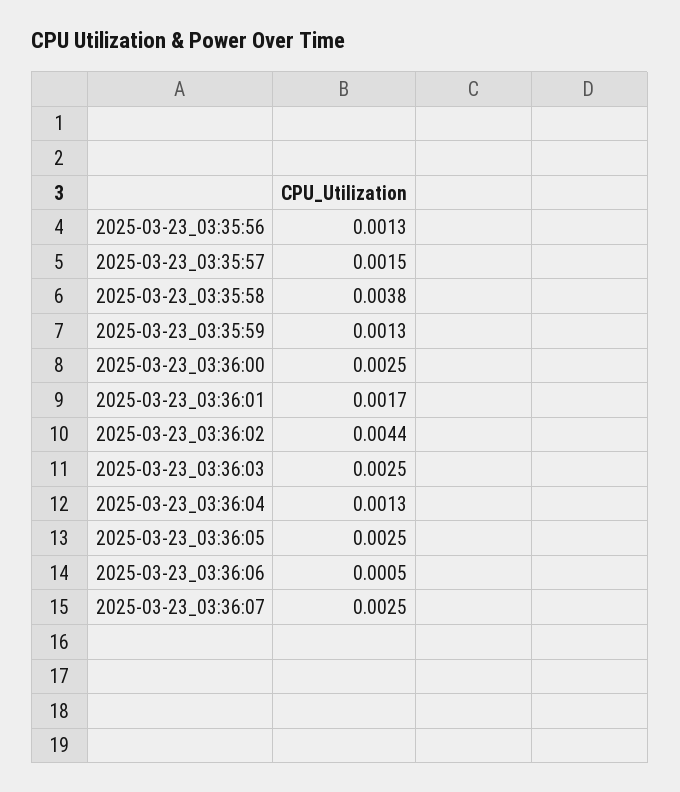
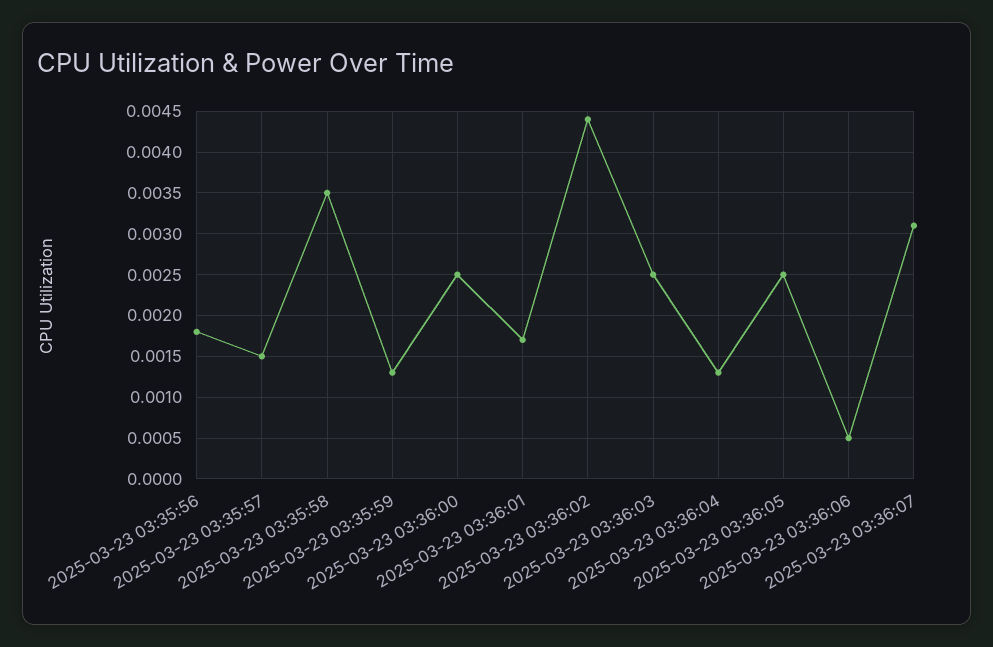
2025-03-23_03:35:56: 0.0013 -> 0.0018
2025-03-23_03:35:58: 0.0038 -> 0.0035
2025-03-23_03:36:07: 0.0025 -> 0.0031

